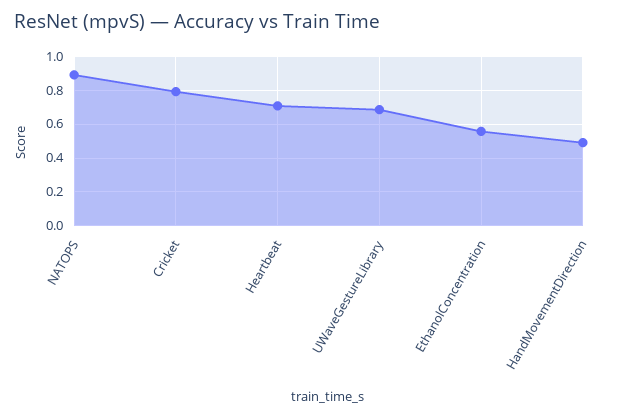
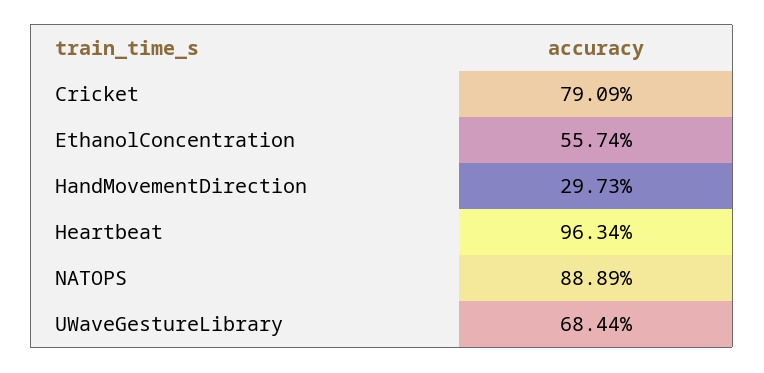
Heartbeat: 0.7 -> 0.9634
HandMovementDirection: 0.5 -> 0.2973

